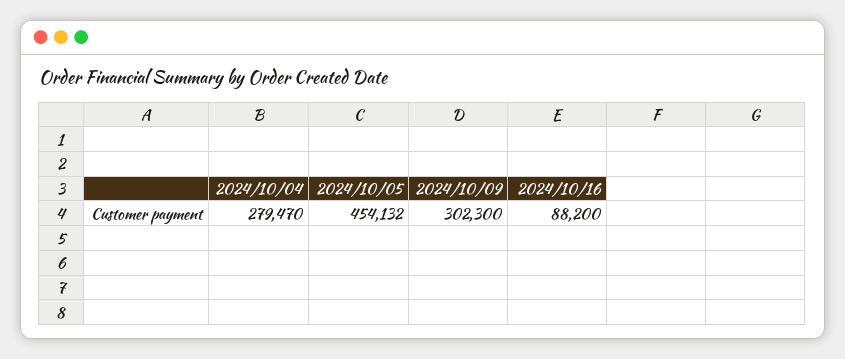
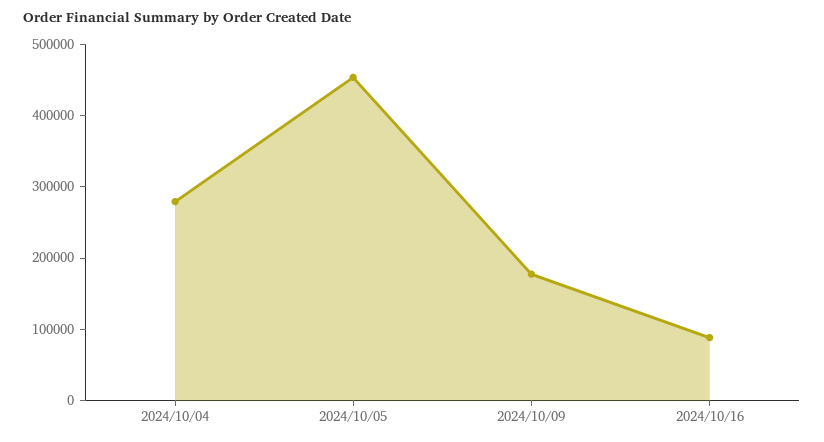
2024/10/09: 302300 -> 180000

